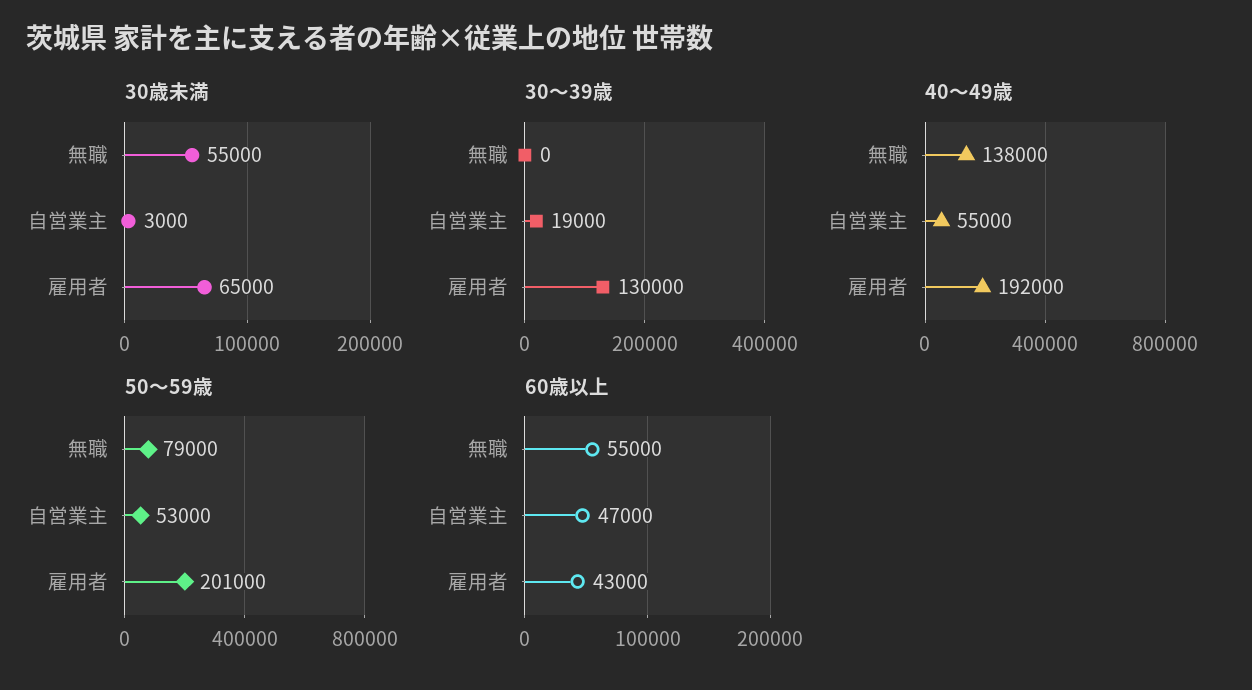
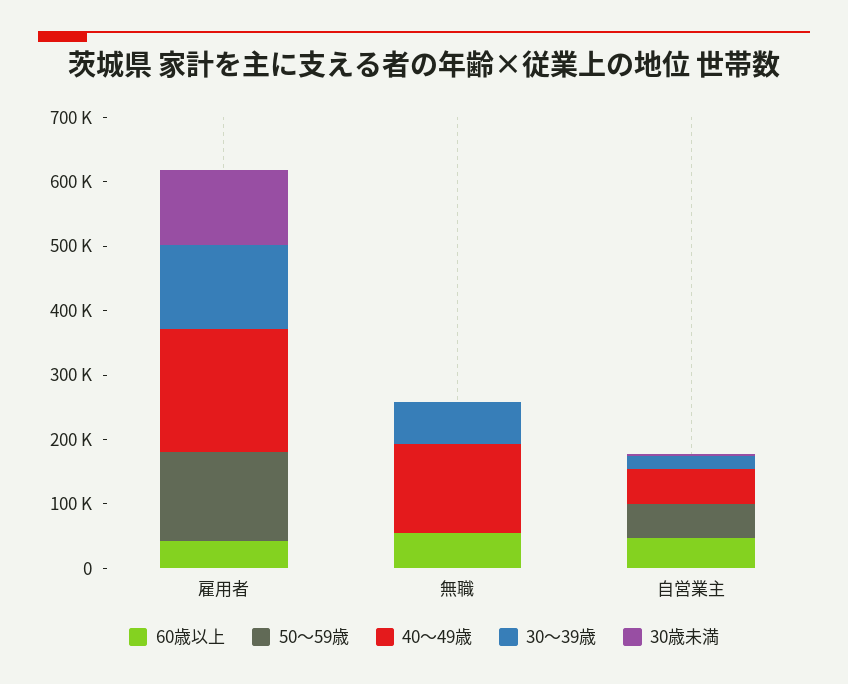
30歳未満, 無職: 55000 -> 0
30歳未満, 雇用者: 65000 -> 120000
30～39歳, 無職: 0 -> 60000
50～59歳, 無職: 79000 -> 0
50～59歳, 雇用者: 201000 -> 140000

